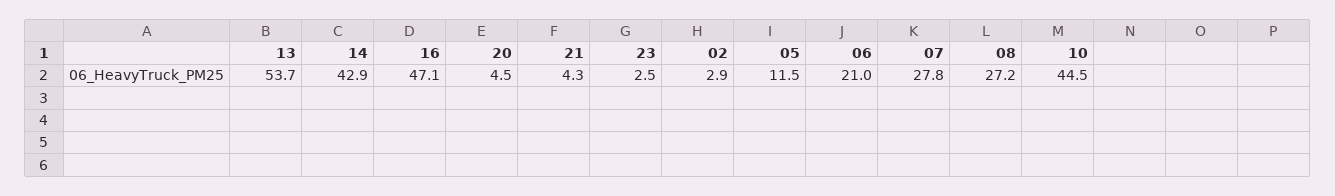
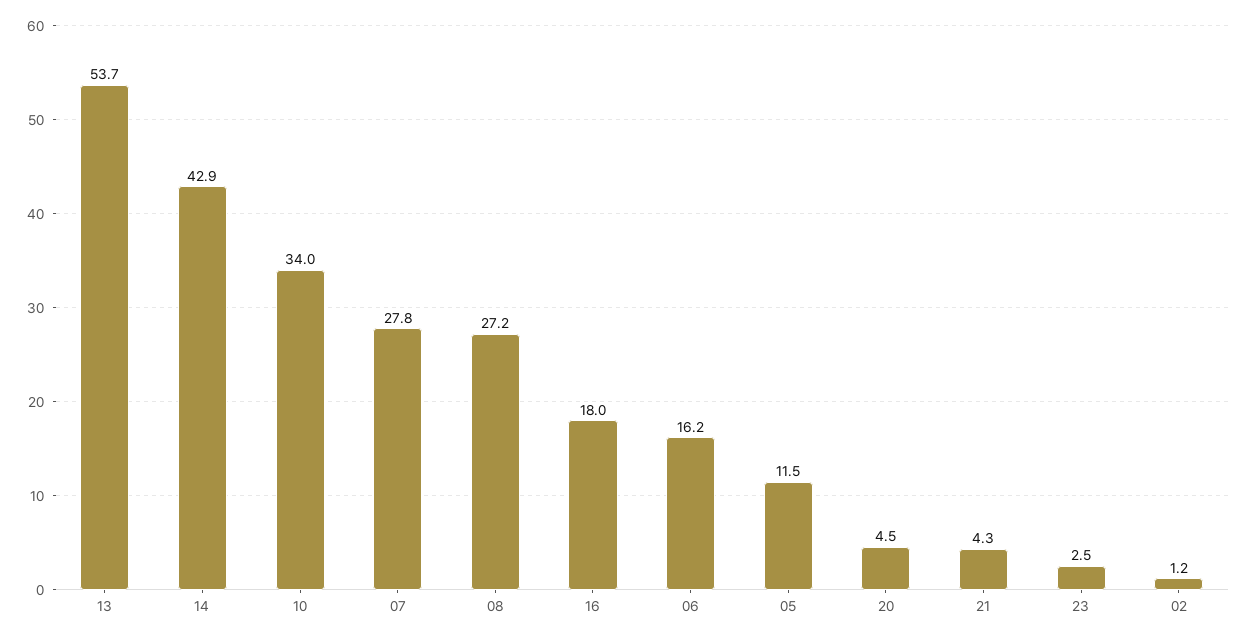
16: 47.1 -> 18
02: 2.9 -> 1.2
06: 21 -> 16.2
10: 44.5 -> 34

